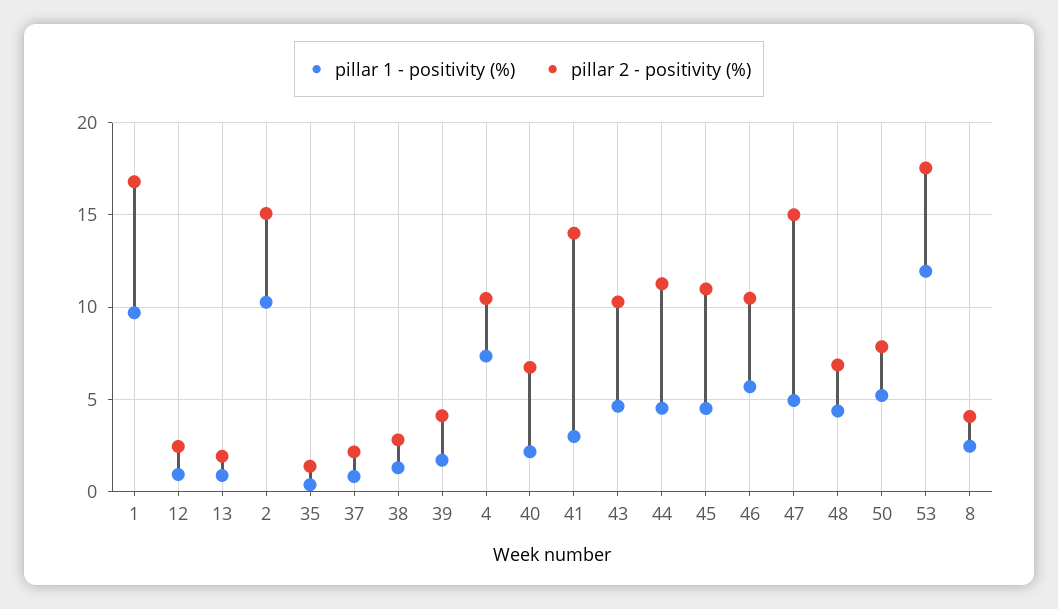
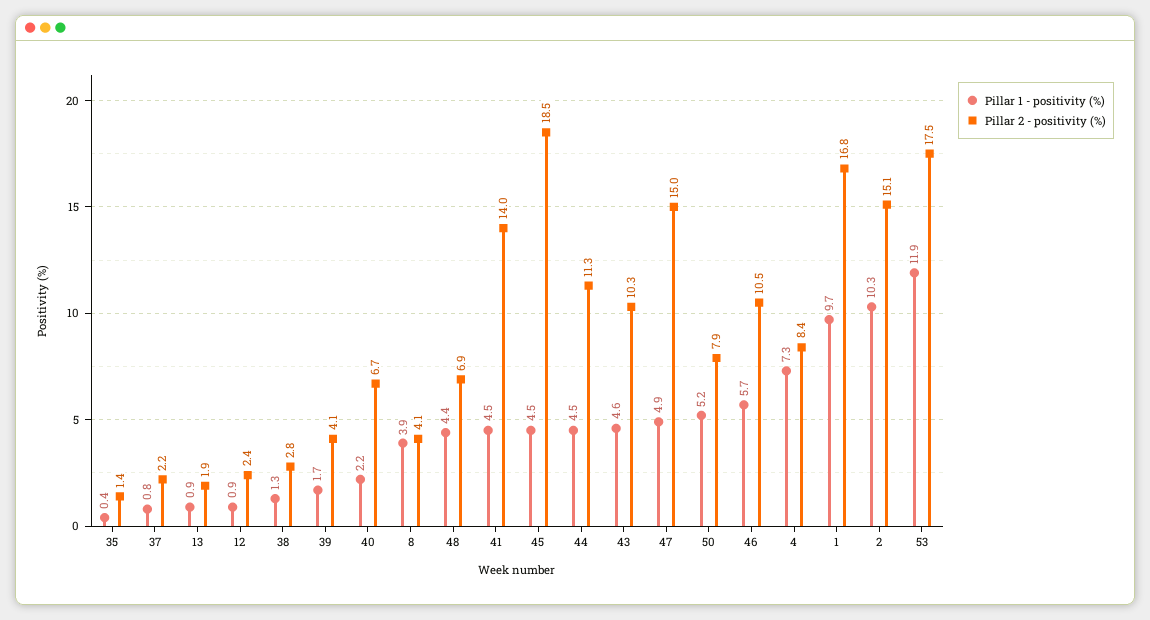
pillar 2 - positivity (%), 4: 10.5 -> 8.4
pillar 1 - positivity (%), 41: 3 -> 4.5
pillar 2 - positivity (%), 45: 11 -> 18.5
pillar 1 - positivity (%), 8: 2.5 -> 3.9

